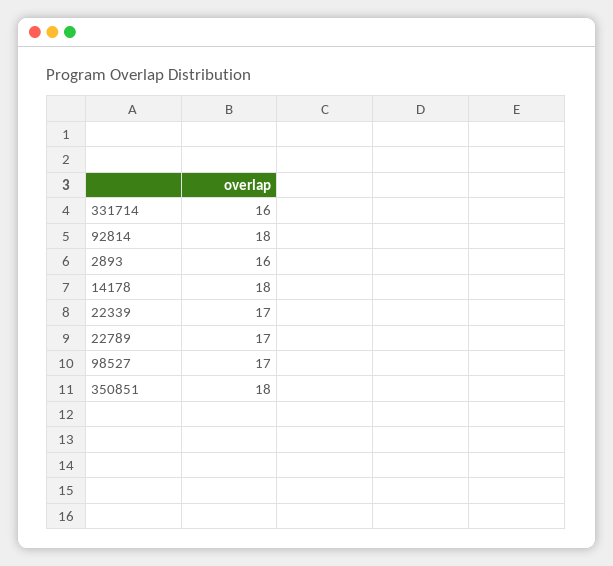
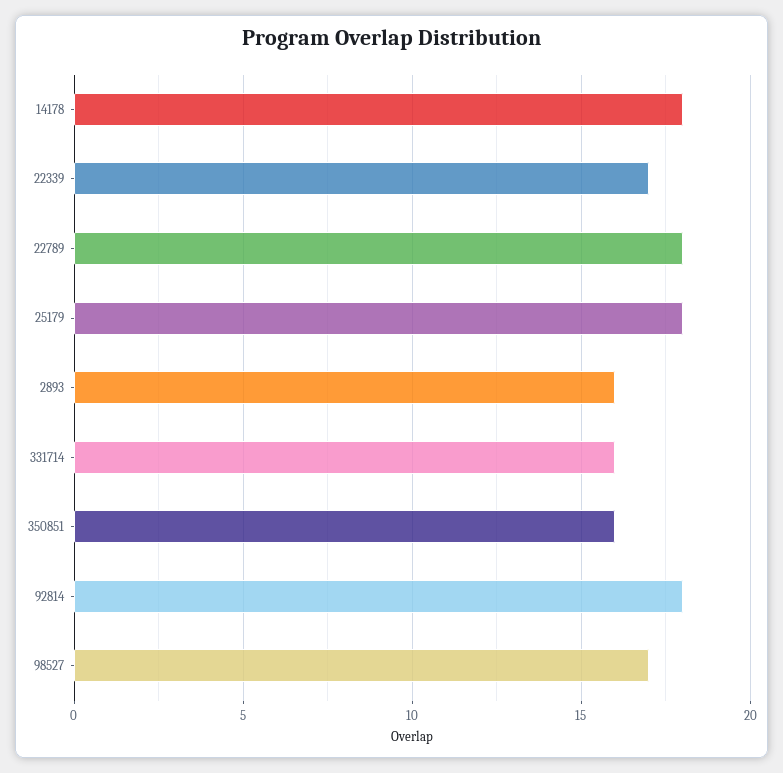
22789: 17 -> 18
350851: 18 -> 16
25179: none -> 18

